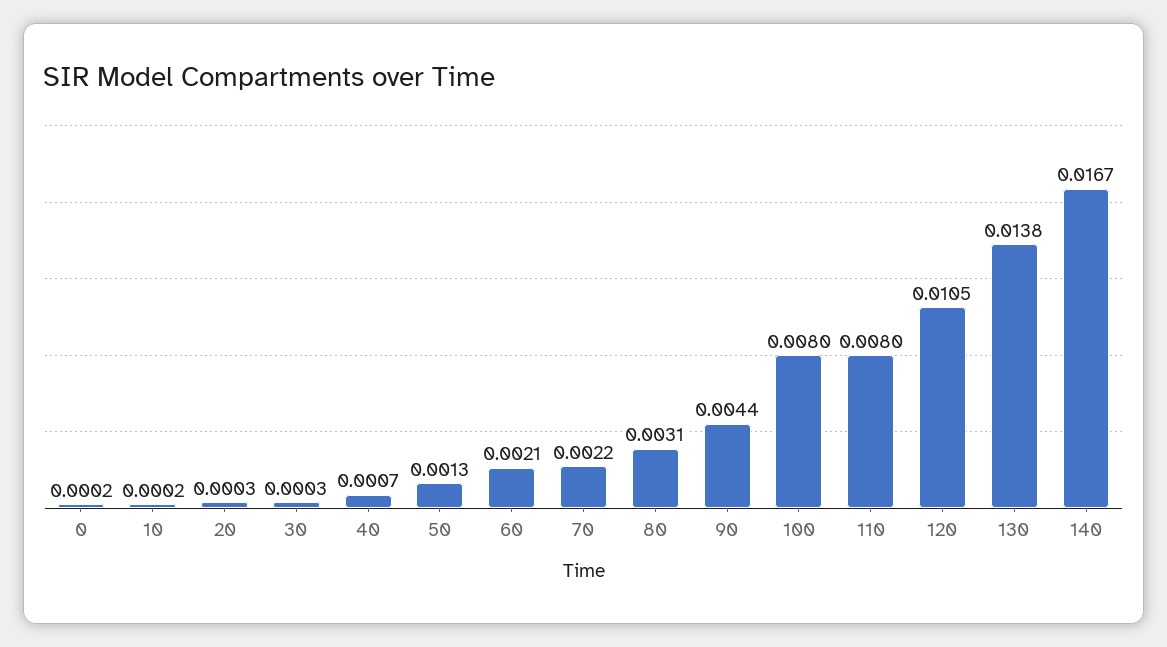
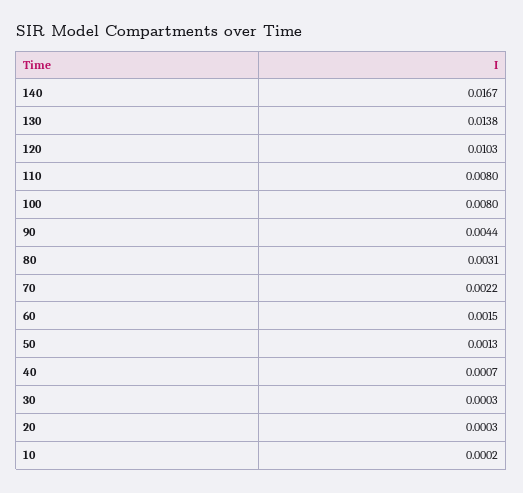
0: 0.0002 -> none
60: 0.0021 -> 0.0015
120: 0.0105 -> 0.0103

